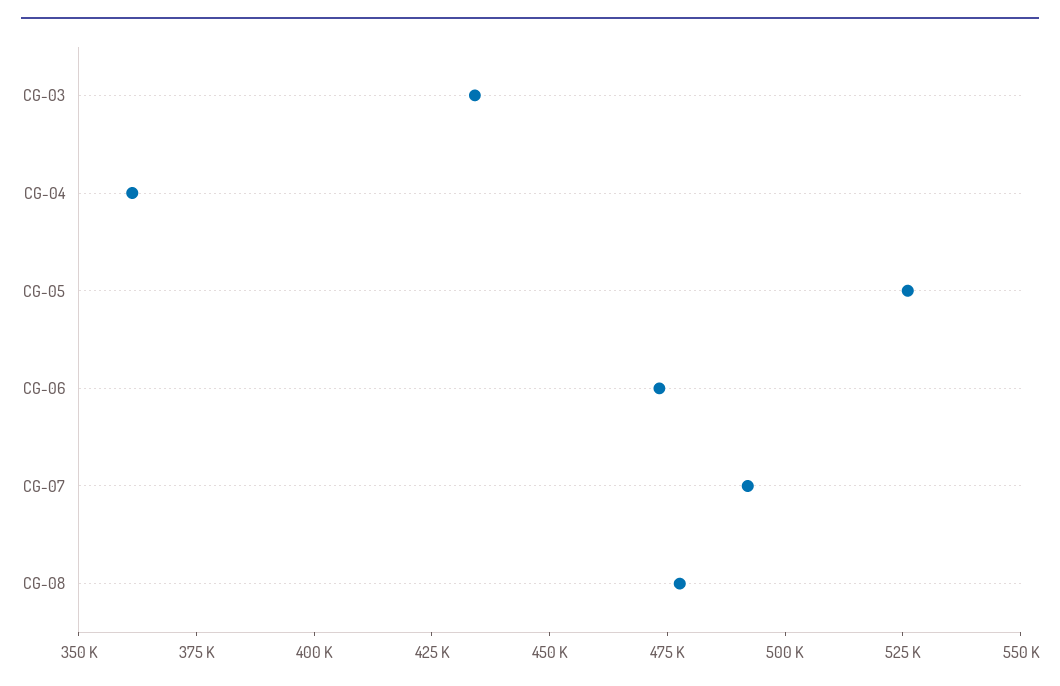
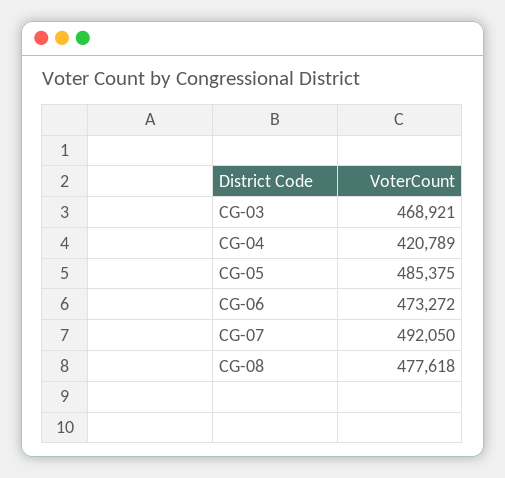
CG-03: 435000 -> 468921
CG-04: 360000 -> 420789
CG-05: 525000 -> 485375

